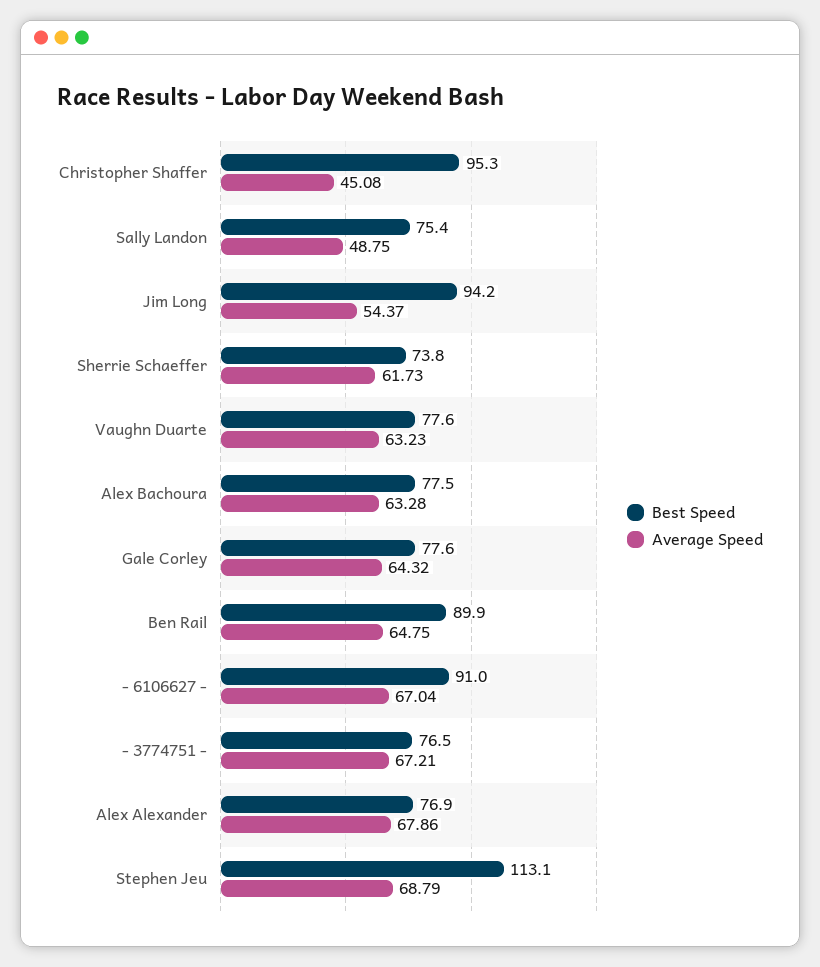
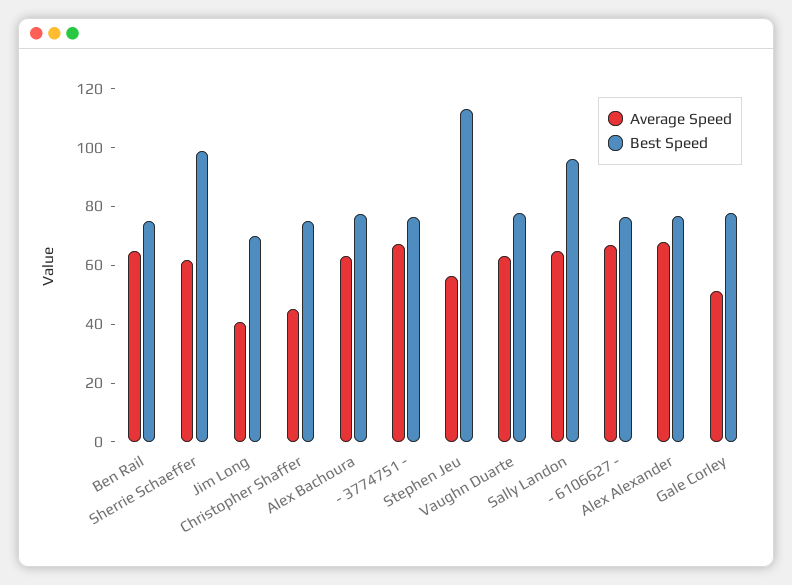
Best Speed, Christopher Shaffer: 95.3 -> 75
Best Speed, Sally Landon: 75.4 -> 95
Average Speed, Sally Landon: 48.75 -> 65
Best Speed, Jim Long: 94.2 -> 70
Average Speed, Jim Long: 54.37 -> 40
Best Speed, Sherrie Schaeffer: 73.8 -> 100
Average Speed, Gale Corley: 64.32 -> 50
Best Speed, Ben Rail: 89.9 -> 75
Best Speed, - 6106627 -: 91 -> 75
Average Speed, Stephen Jeu: 68.79 -> 55

